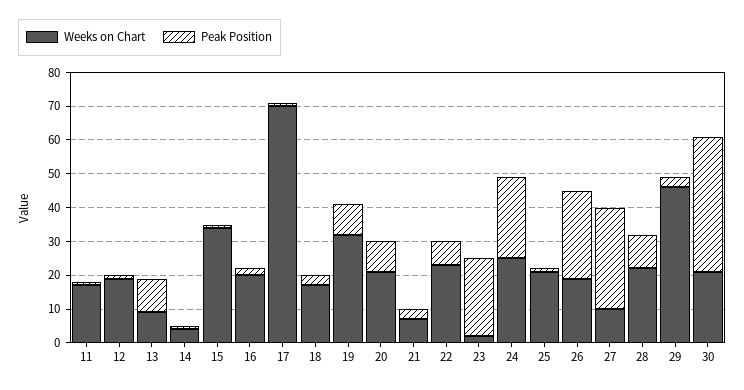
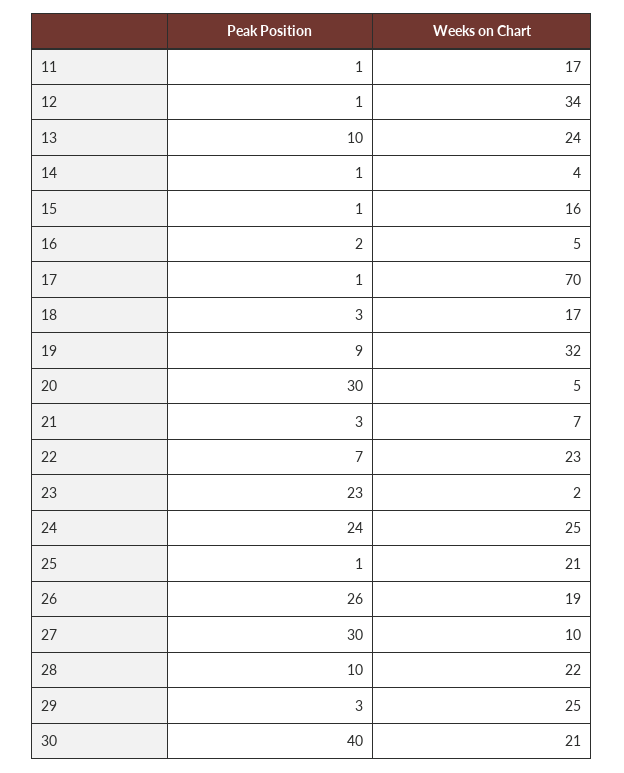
Weeks on Chart, 12: 20 -> 34
Weeks on Chart, 13: 10 -> 24
Weeks on Chart, 15: 35 -> 16
Weeks on Chart, 16: 20 -> 5
Weeks on Chart, 20: 20 -> 5
Peak Position, 20: 10 -> 30
Weeks on Chart, 29: 45 -> 25

